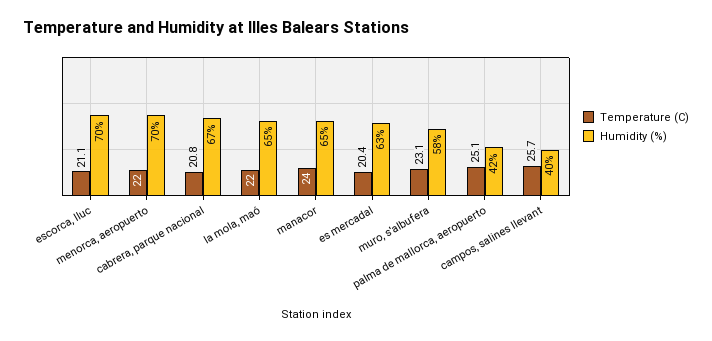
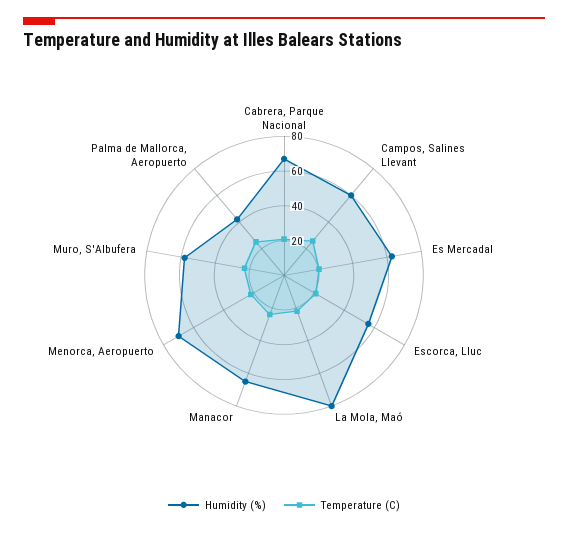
Humidity (%), escorca, lluc: 70 -> 55
Humidity (%), la mola, maó: 65 -> 80
Humidity (%), campos, salines llevant: 40 -> 60

